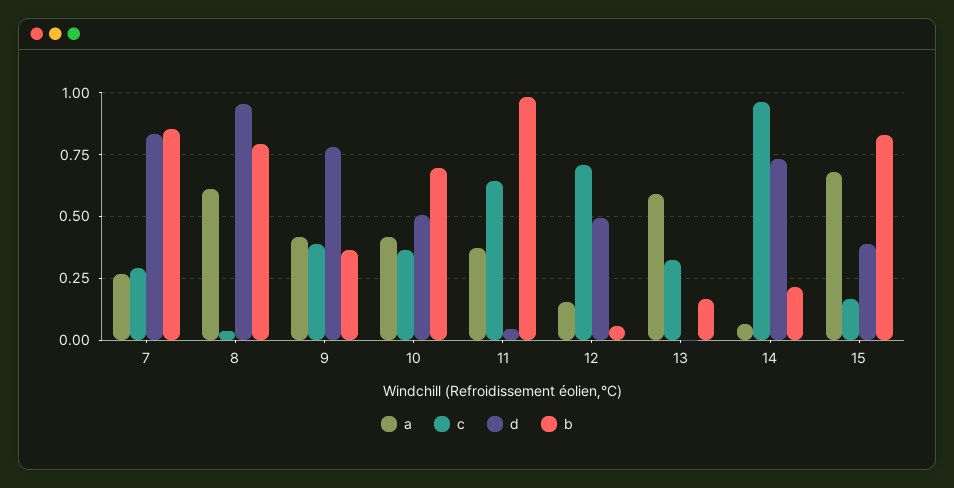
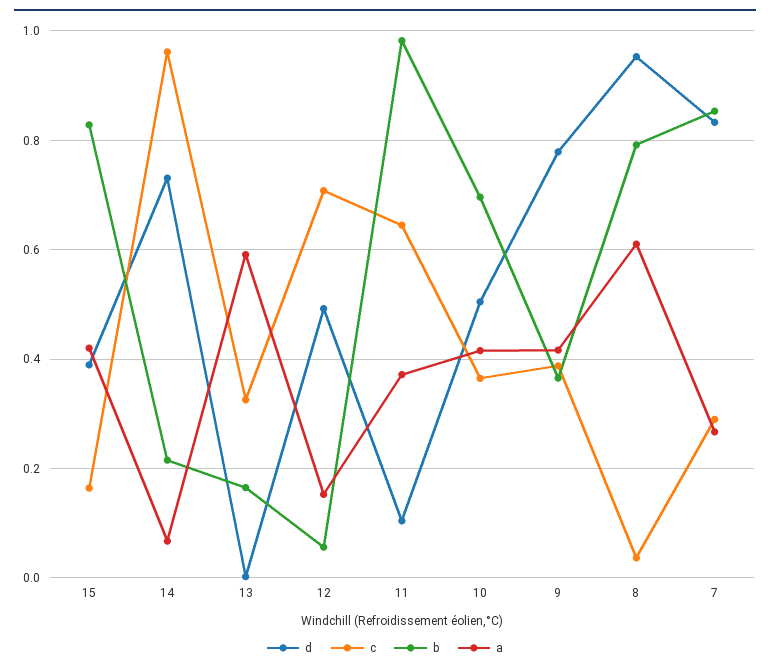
d, 11: 0.05 -> 0.1
a, 15: 0.675 -> 0.42

